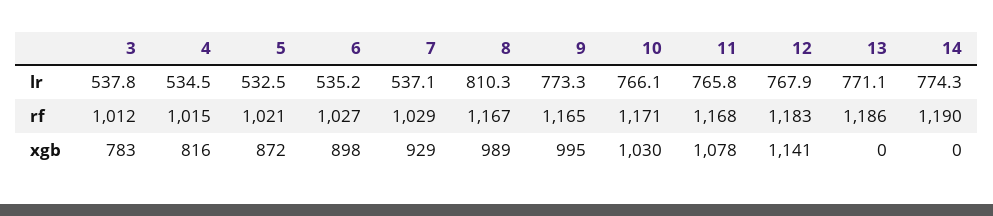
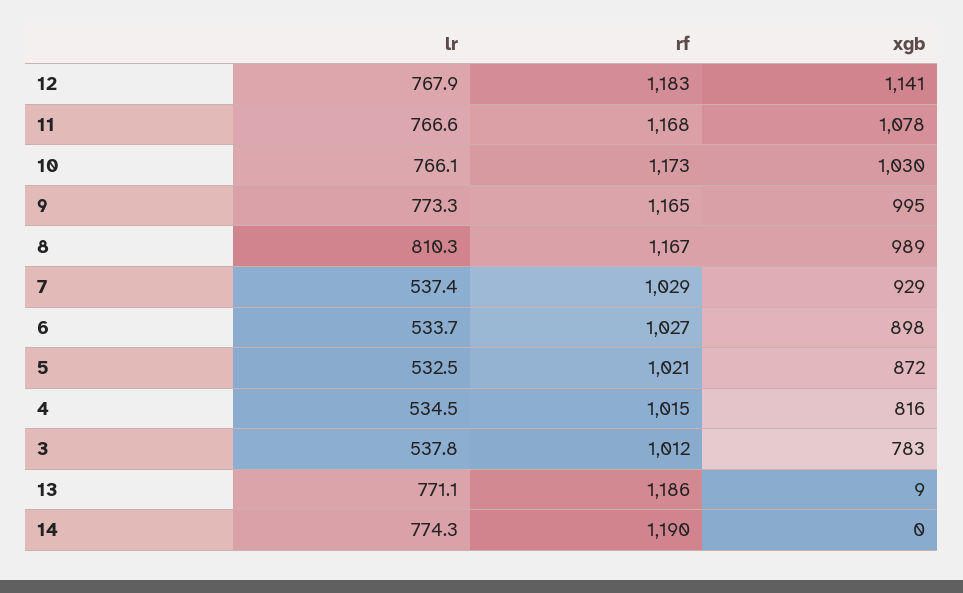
6, lr: 535.2 -> 533.7
7, lr: 537.1 -> 537.4
11, lr: 765.8 -> 766.6
10, rf: 1171 -> 1173
13, xgb: 0 -> 9

